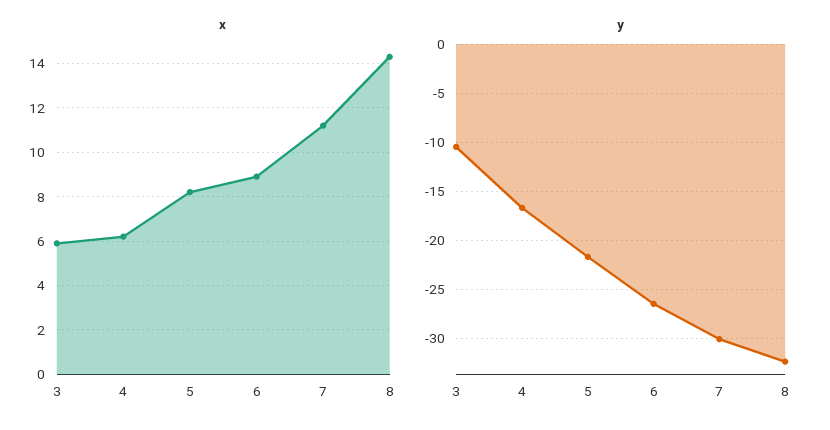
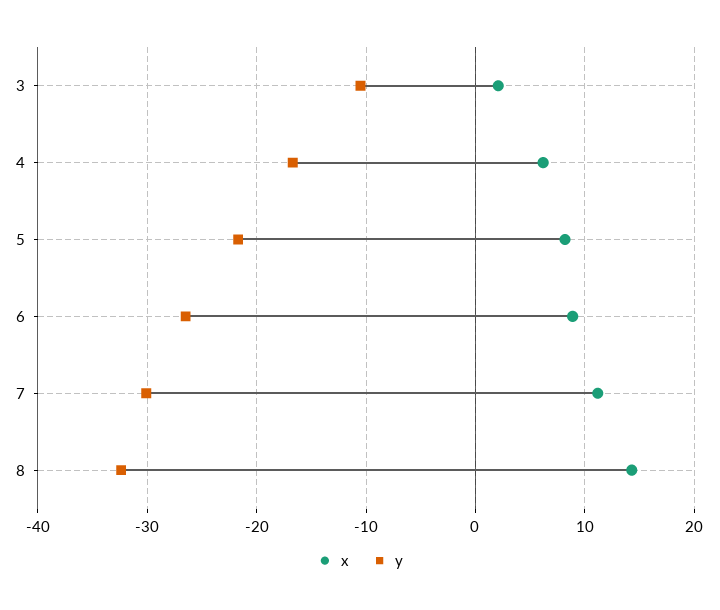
x, 3: 6 -> 2

